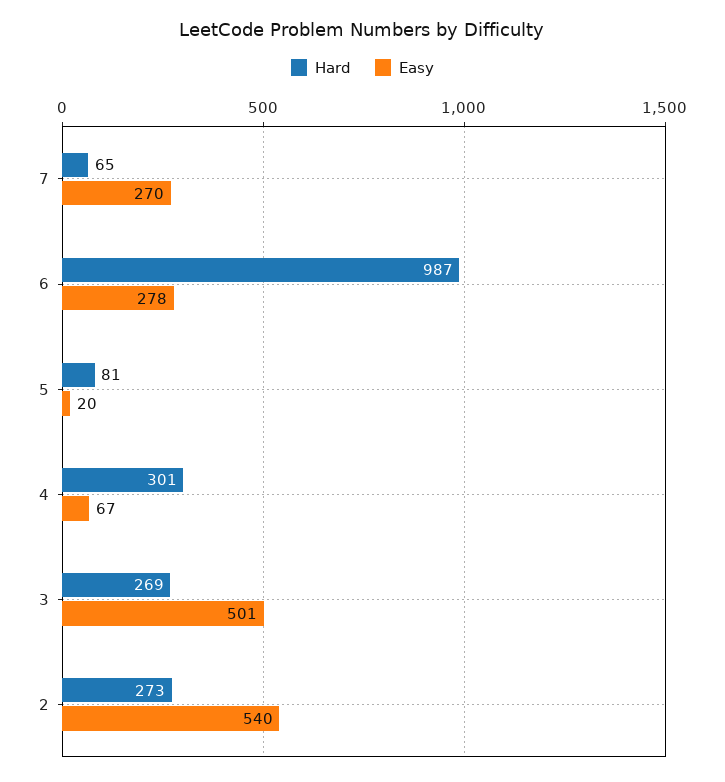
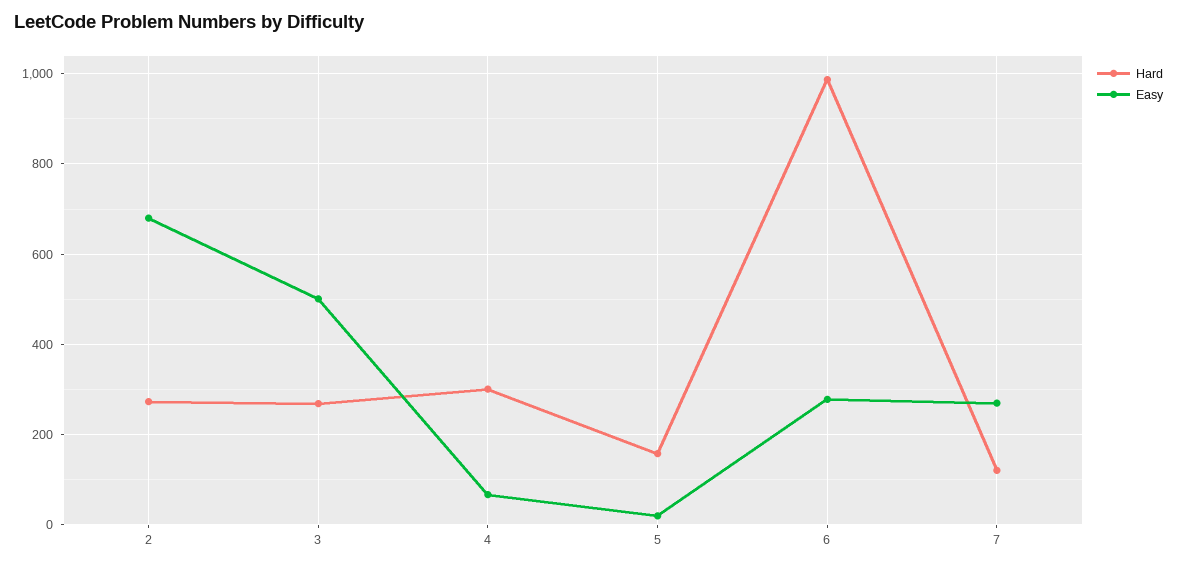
Hard, 7: 65 -> 120
Hard, 5: 81 -> 160
Easy, 2: 540 -> 680

